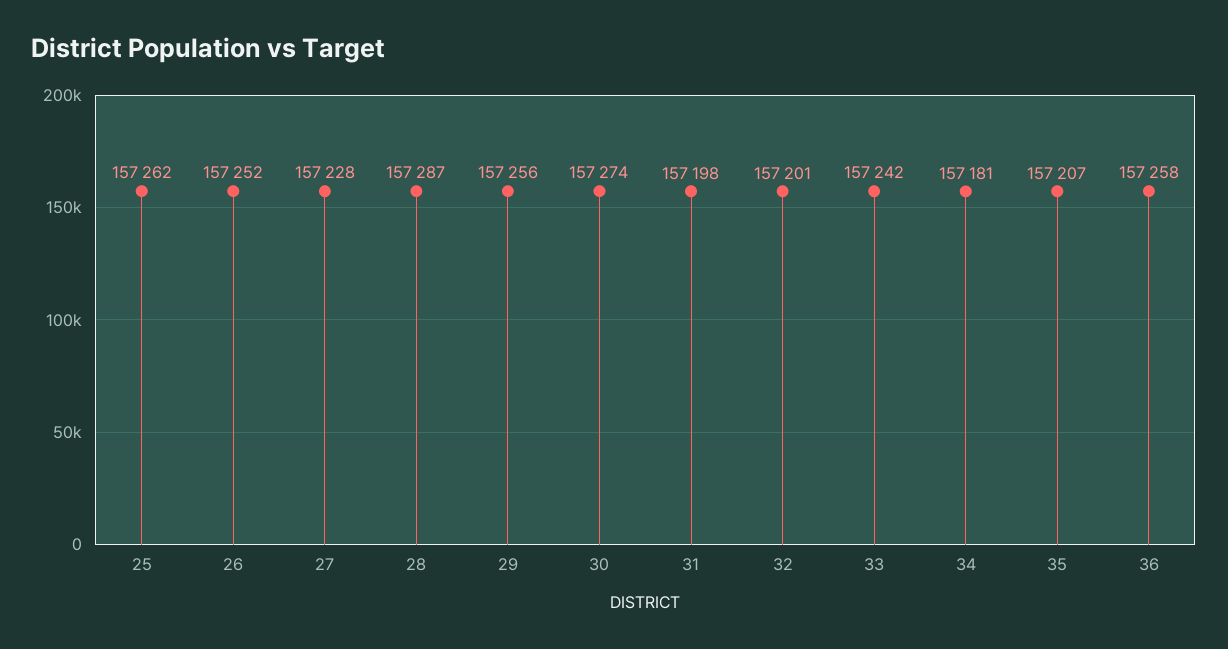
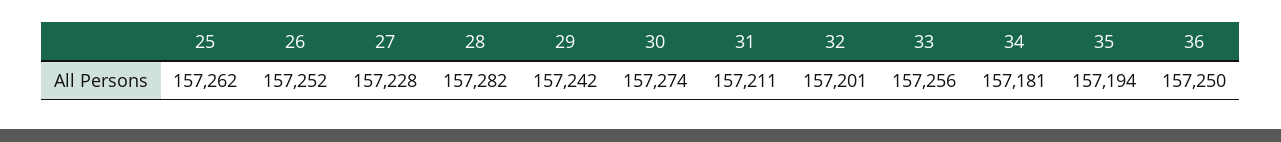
28: 157287 -> 157282
29: 157256 -> 157242
31: 157198 -> 157211
33: 157242 -> 157256
35: 157207 -> 157194
36: 157258 -> 157250

